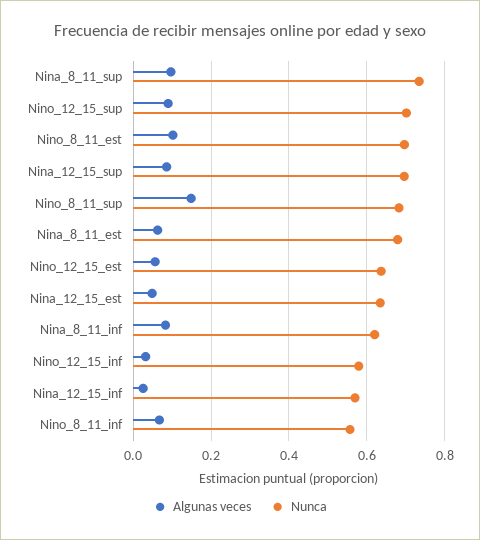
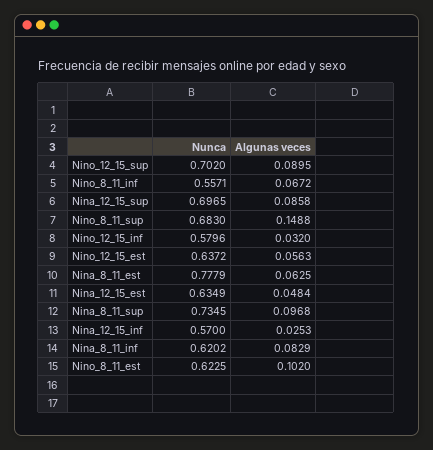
Nunca, Nino_8_11_est: 0.7 -> 0.6225
Nunca, Nina_8_11_est: 0.68 -> 0.7779

